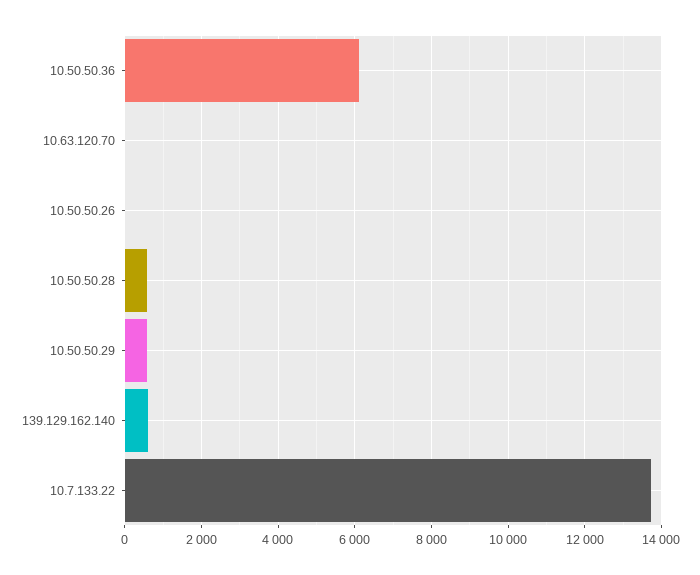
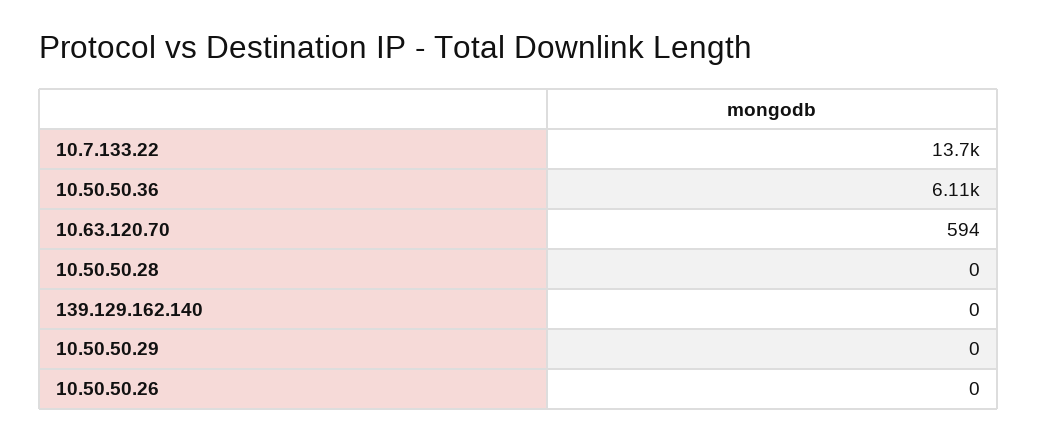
10.63.120.70: 0 -> 594
10.50.50.28: 600 -> 0
10.50.50.29: 600 -> 0
139.129.162.140: 600 -> 0

